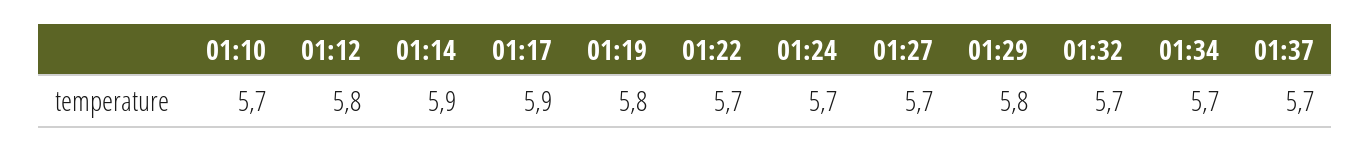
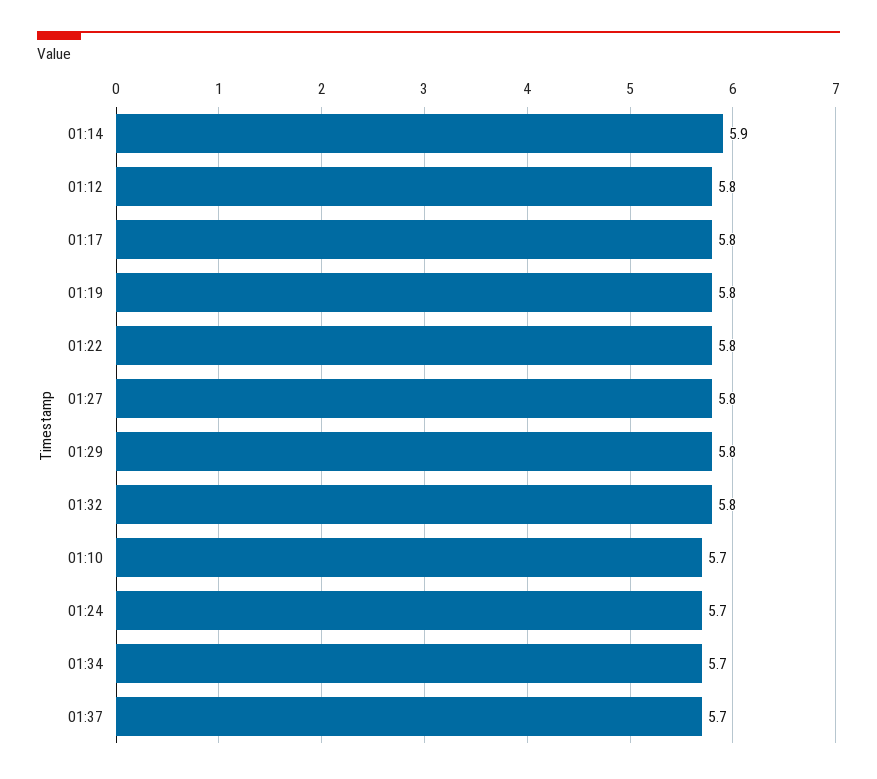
01:17: 5.9 -> 5.8
01:22: 5.7 -> 5.8
01:27: 5.7 -> 5.8
01:32: 5.7 -> 5.8

